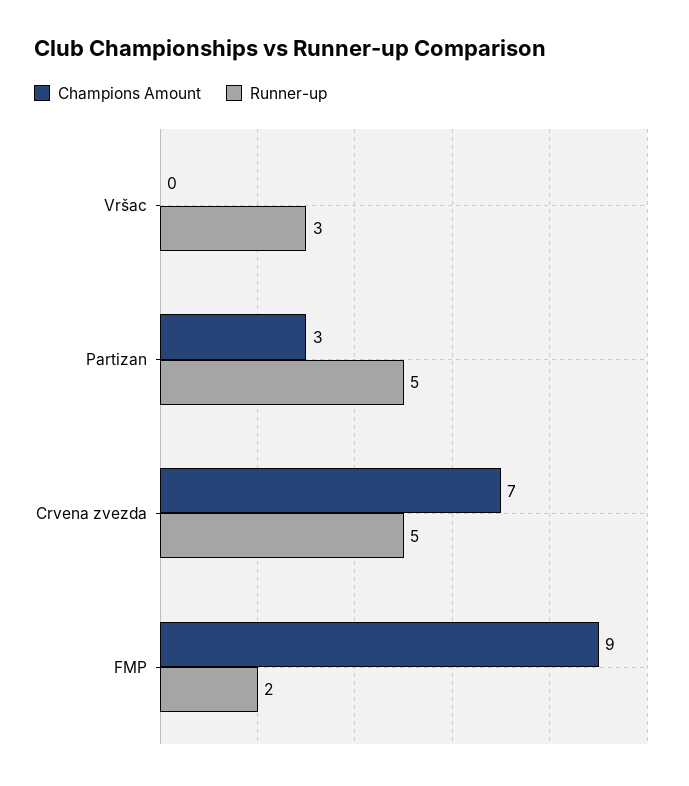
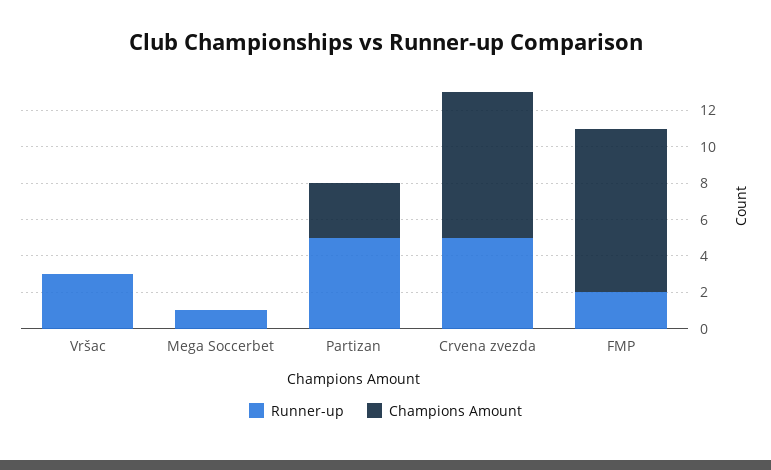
Champions Amount, Crvena zvezda: 7 -> 8
Runner-up, Mega Soccerbet: none -> 1
Champions Amount, Mega Soccerbet: none -> 0

